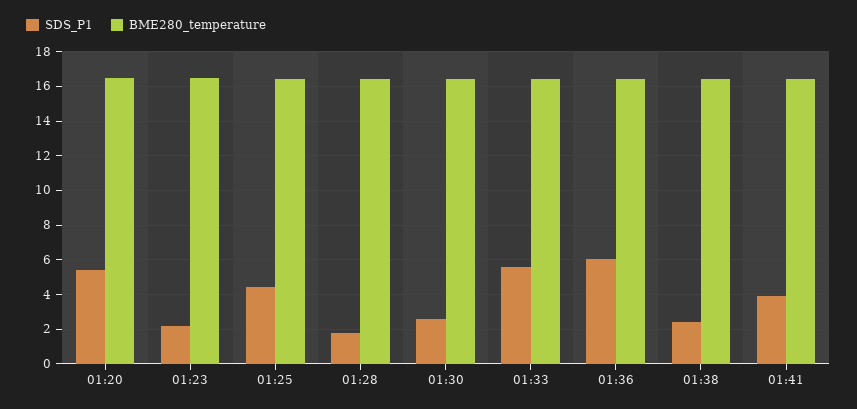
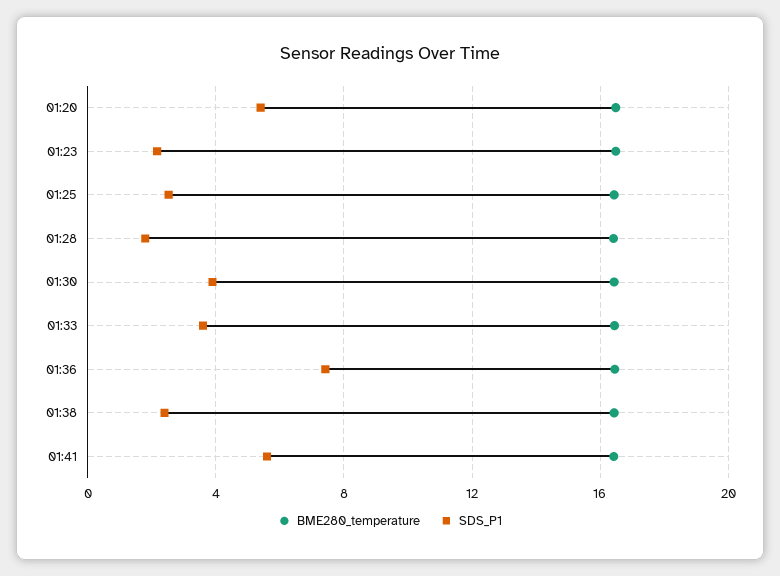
SDS_P1, 01:25: 4.5 -> 2.5
SDS_P1, 01:30: 2.5 -> 4
SDS_P1, 01:33: 5.5 -> 3.5
SDS_P1, 01:36: 6 -> 7.5
SDS_P1, 01:41: 4 -> 5.5

